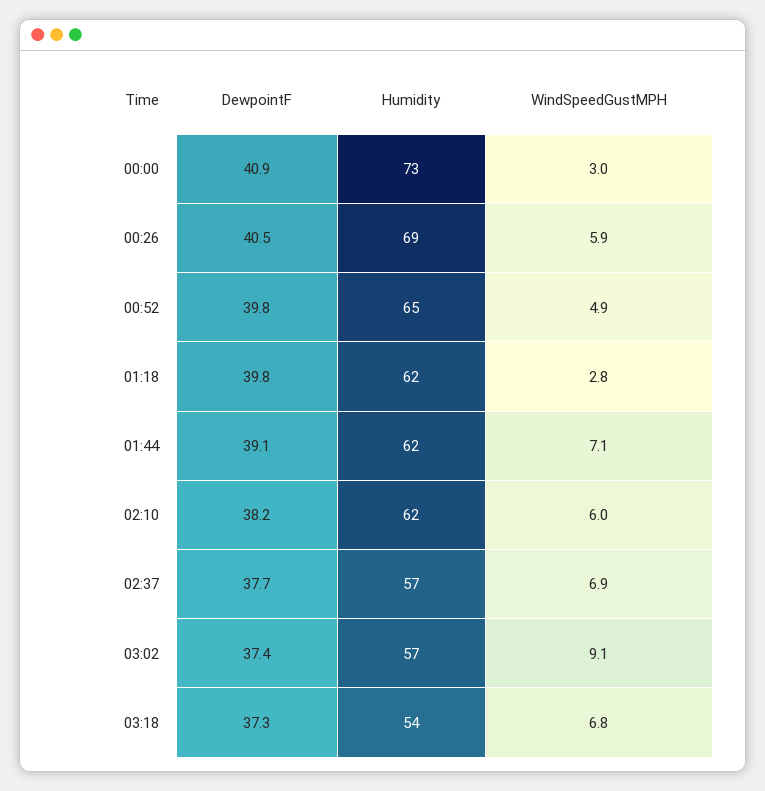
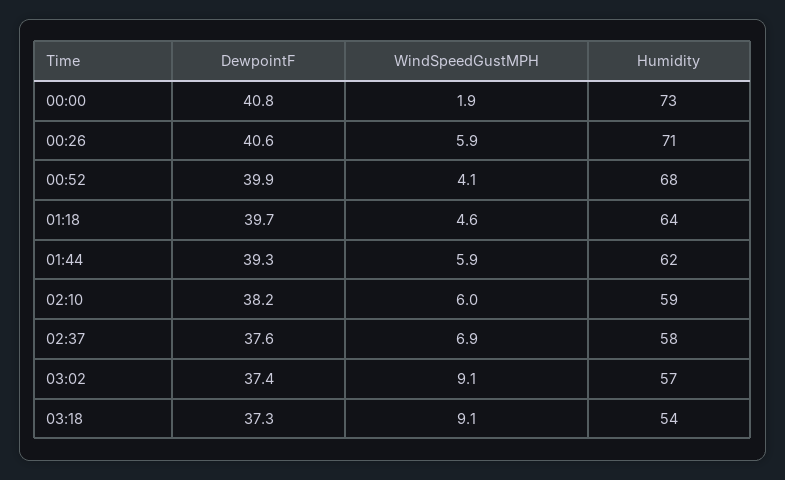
DewpointF, 00:00: 40.9 -> 40.8
WindSpeedGustMPH, 00:00: 3 -> 1.9
DewpointF, 00:26: 40.5 -> 40.6
Humidity, 00:26: 69 -> 71
DewpointF, 00:52: 39.8 -> 39.9
Humidity, 00:52: 65 -> 68
WindSpeedGustMPH, 00:52: 4.9 -> 4.1
DewpointF, 01:18: 39.8 -> 39.7
Humidity, 01:18: 62 -> 64
WindSpeedGustMPH, 01:18: 2.8 -> 4.6
DewpointF, 01:44: 39.1 -> 39.3
WindSpeedGustMPH, 01:44: 7.1 -> 5.9
Humidity, 02:10: 62 -> 59
DewpointF, 02:37: 37.7 -> 37.6
Humidity, 02:37: 57 -> 58
WindSpeedGustMPH, 03:18: 6.8 -> 9.1

